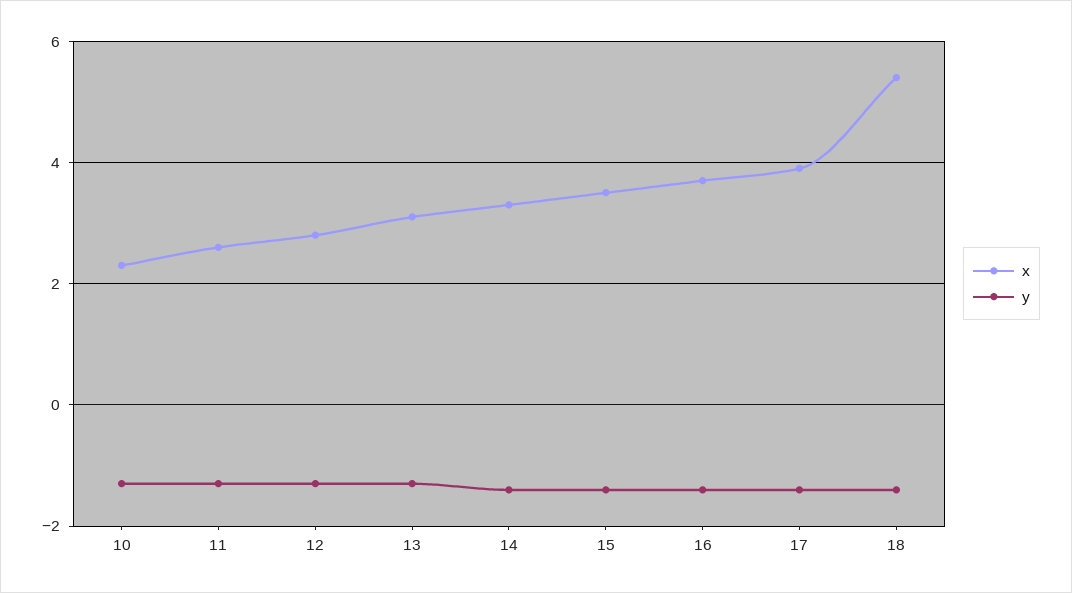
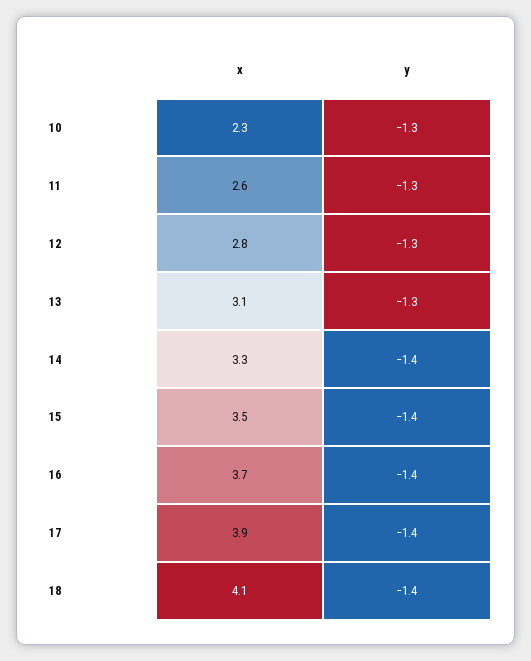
x, 18: 5.5 -> 4.1

